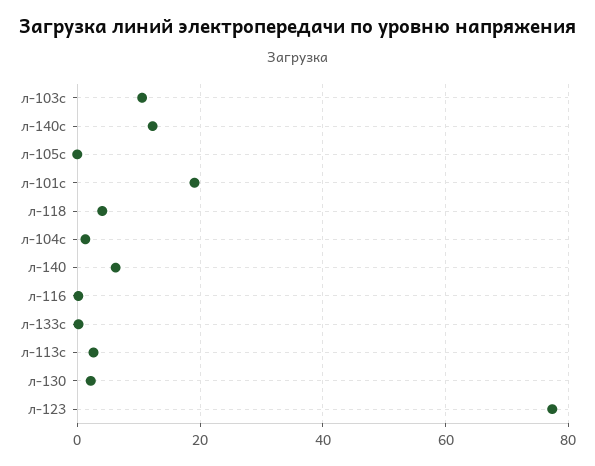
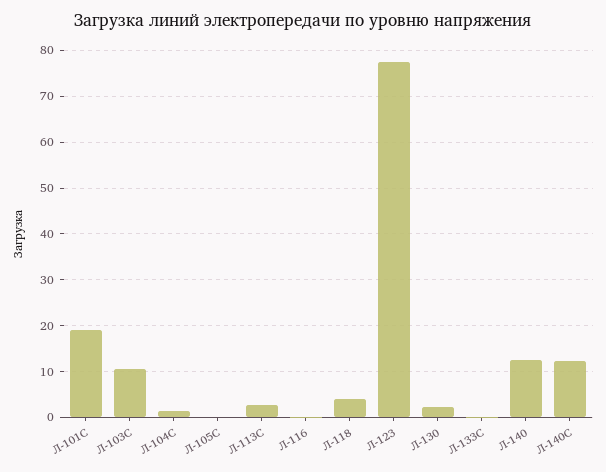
л-140: 6 -> 12

